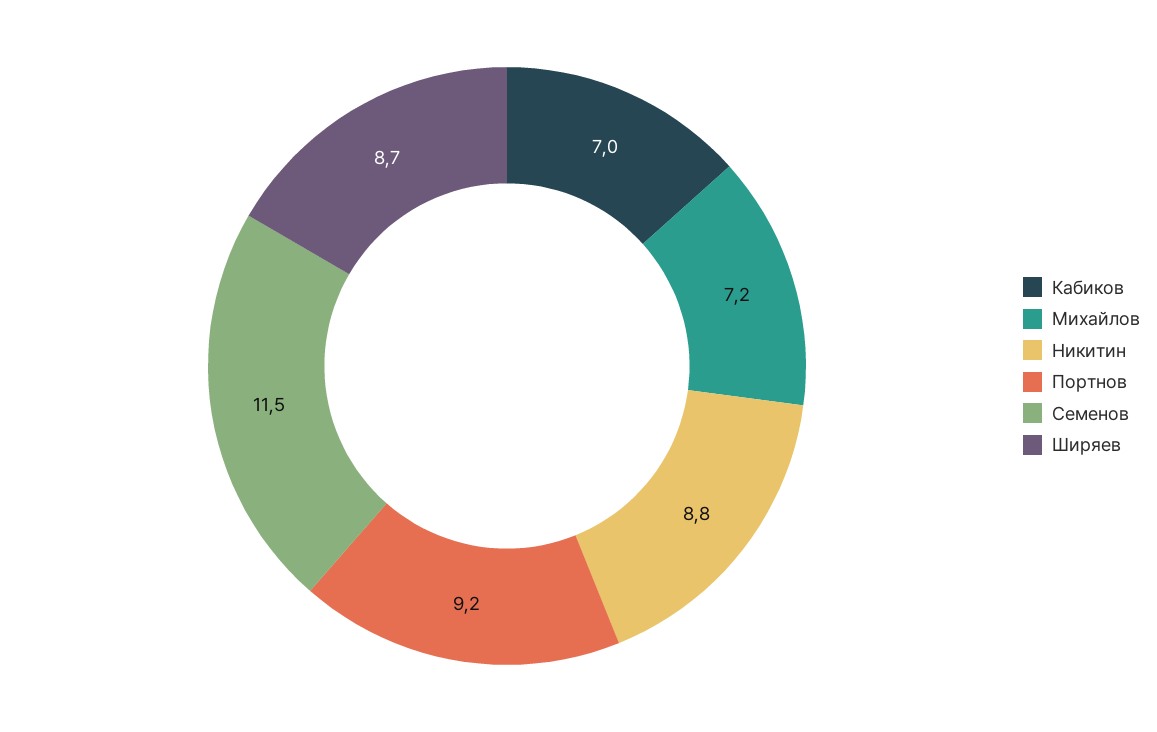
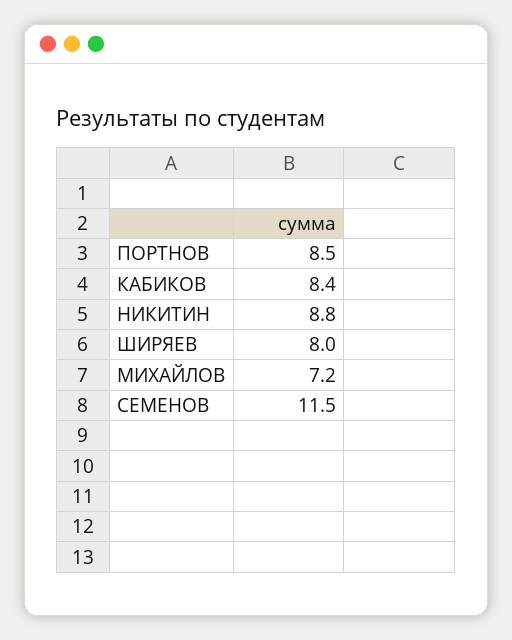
Кабиков: 7 -> 8.4
Портнов: 9.2 -> 8.5
Ширяев: 8.7 -> 8

